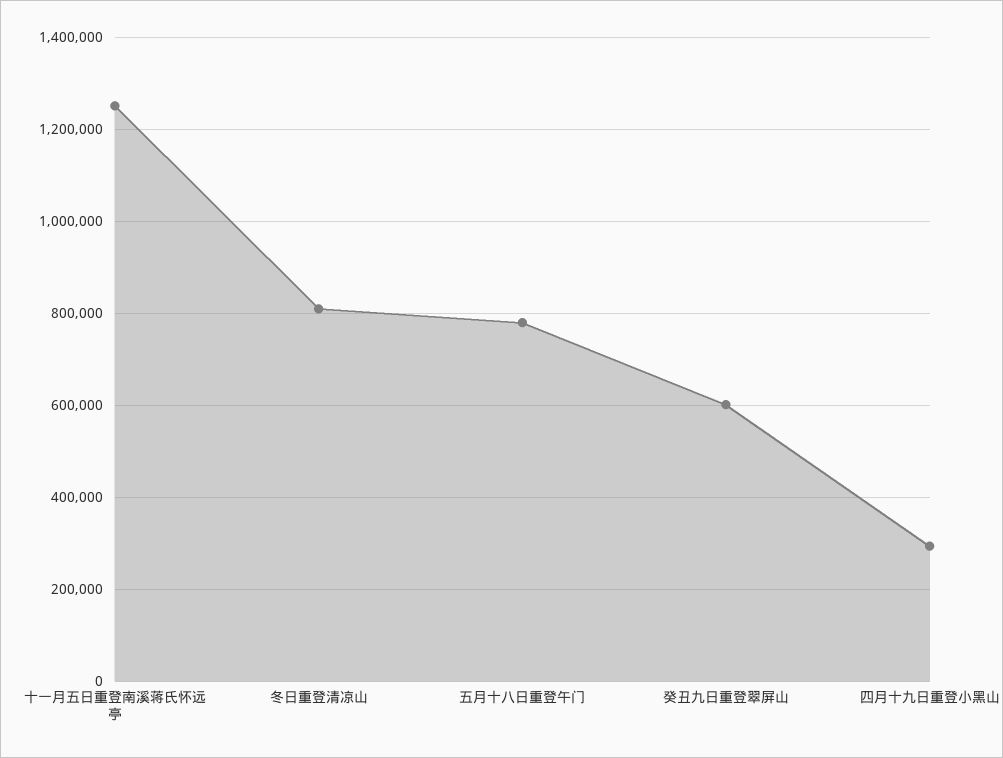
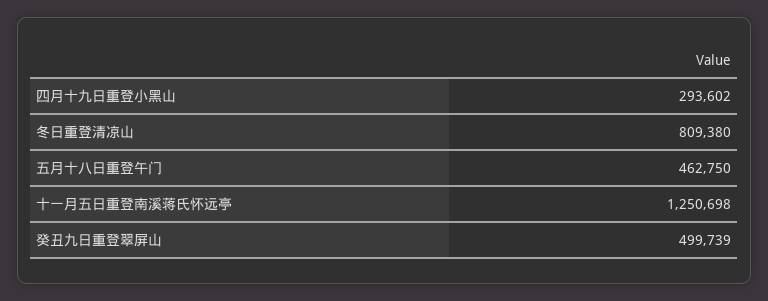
五月十八日重登午门: 780000 -> 462750
癸丑九日重登翠屏山: 600000 -> 499739

